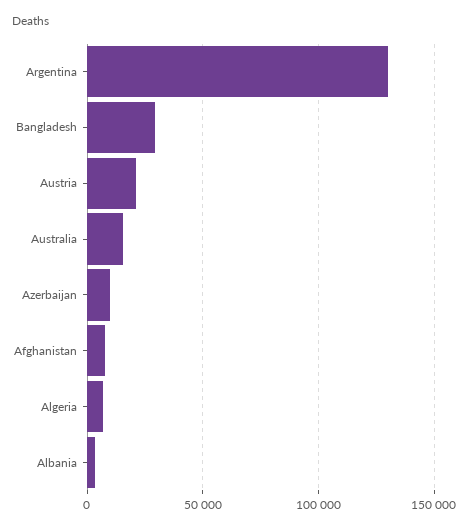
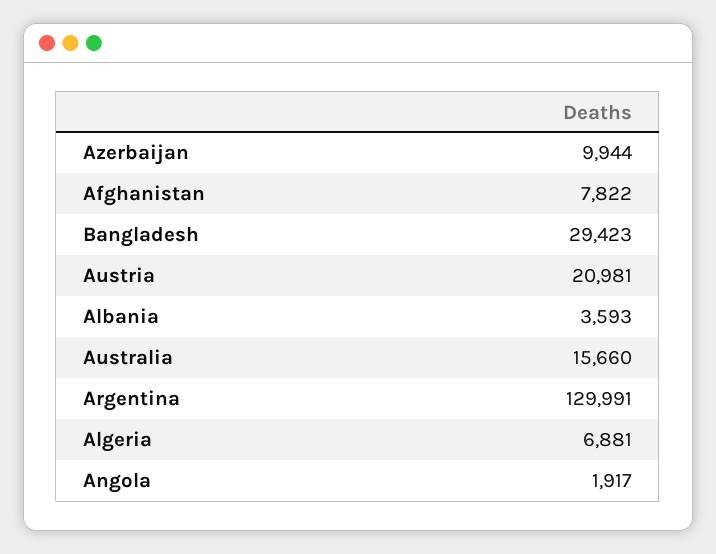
Angola: none -> 1917

